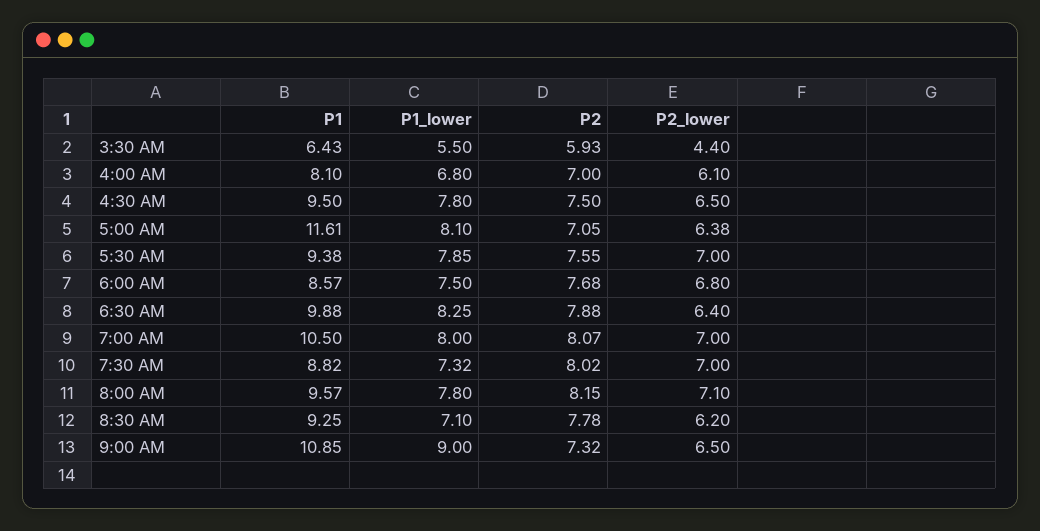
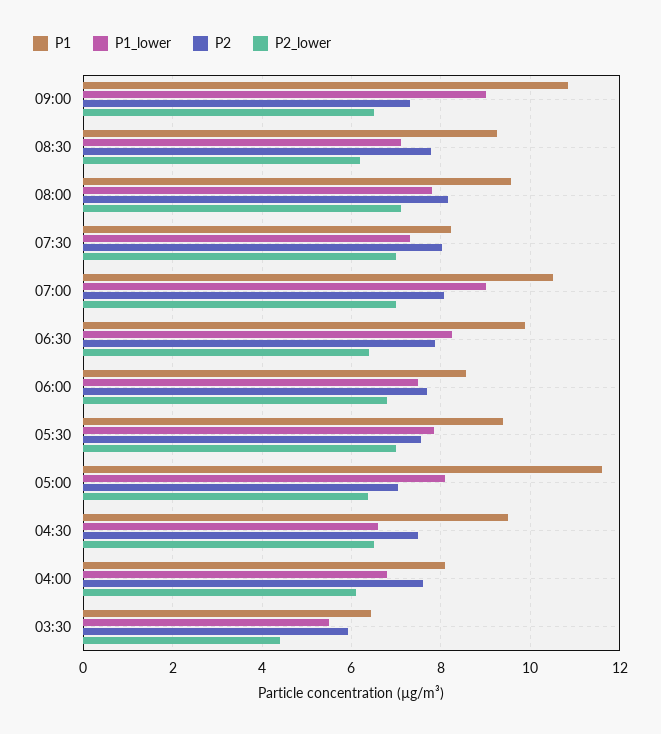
P2, 4:00 AM: 7 -> 7.6
P1_lower, 4:30 AM: 7.8 -> 6.6
P1_lower, 7:00 AM: 8 -> 9
P1, 7:30 AM: 8.82 -> 8.2

